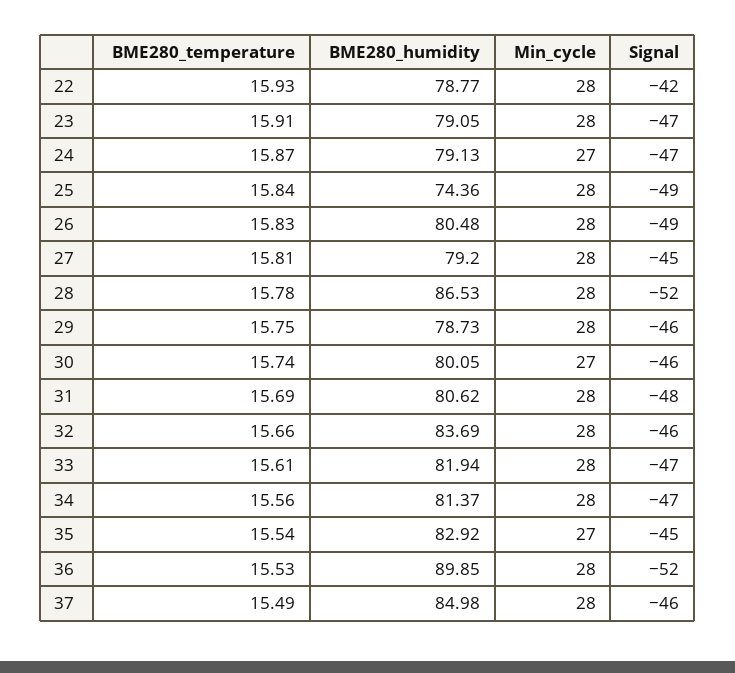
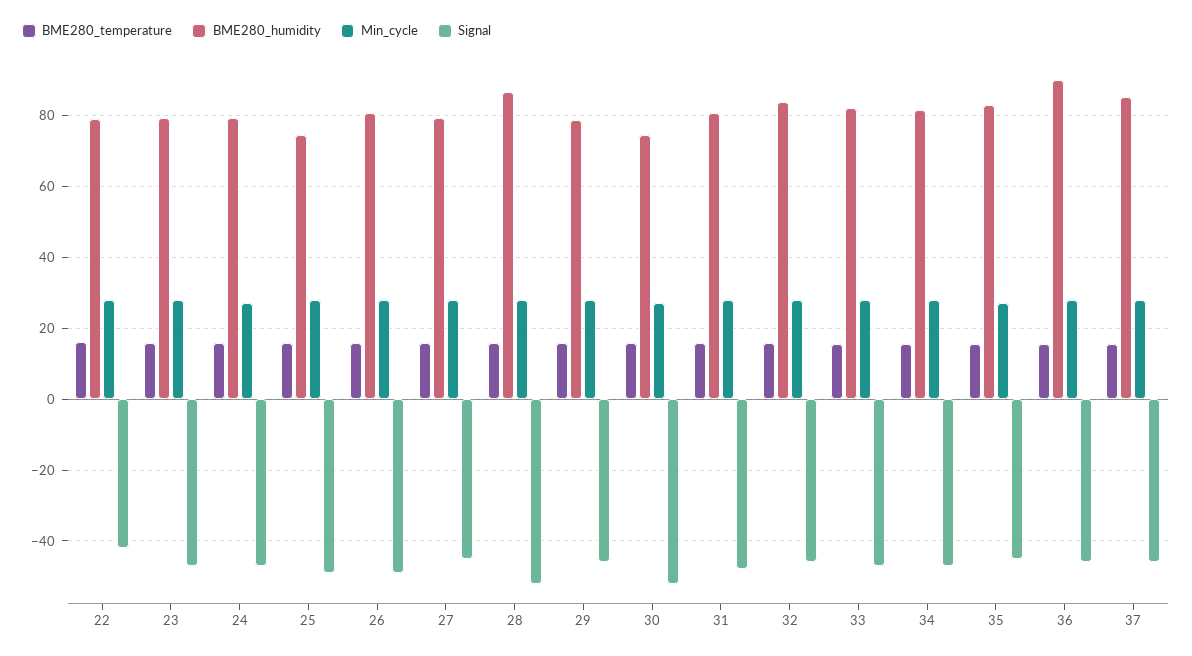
BME280_humidity, 30: 80.05 -> 74
Signal, 30: -46 -> -52
Signal, 36: -52 -> -46

